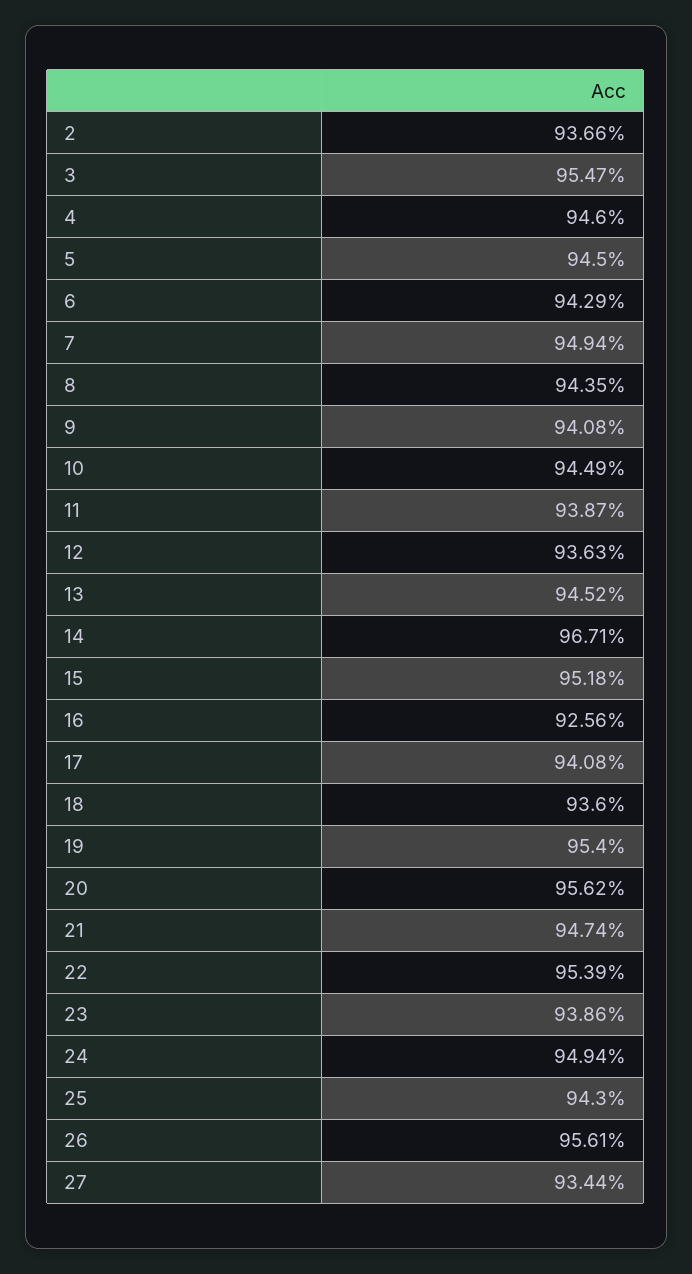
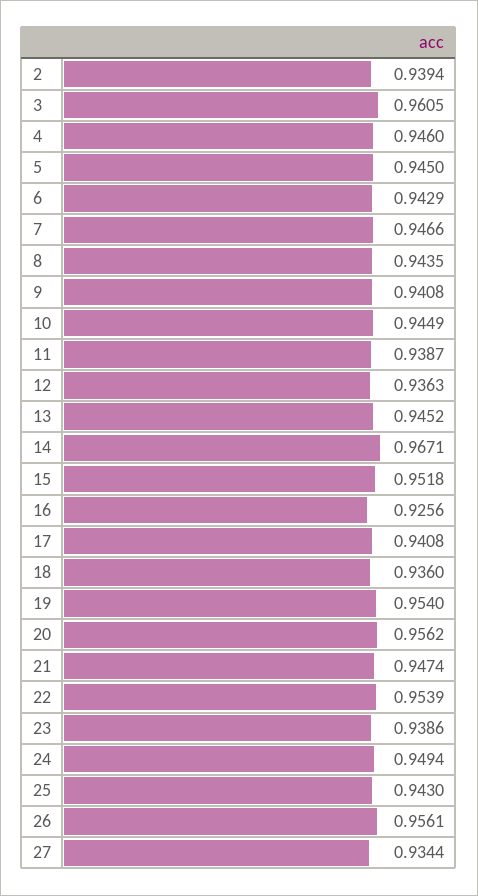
2: 0.9366 -> 0.9394
3: 0.9547 -> 0.9605
7: 0.9494 -> 0.9466

